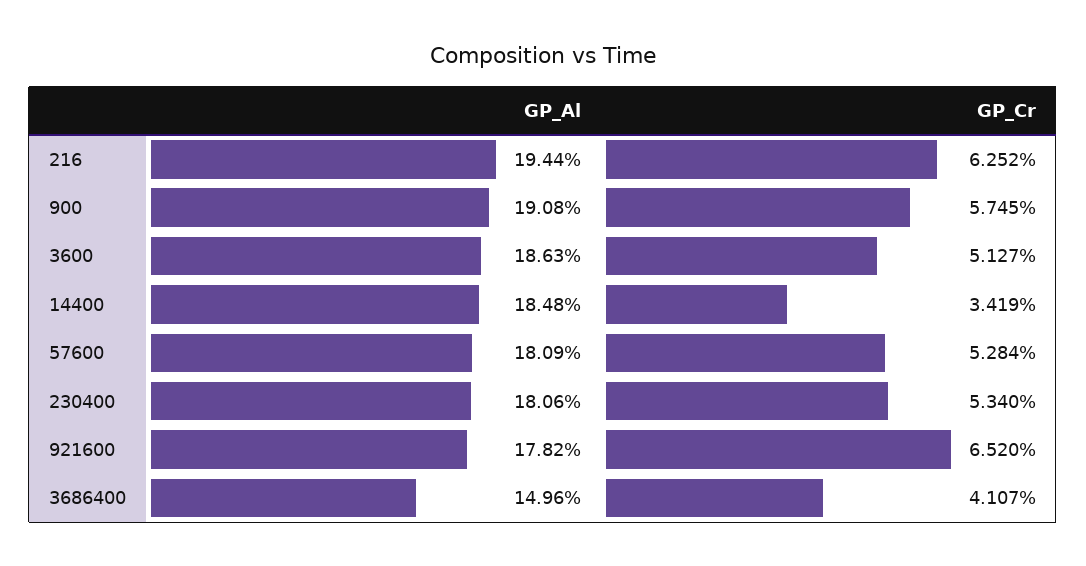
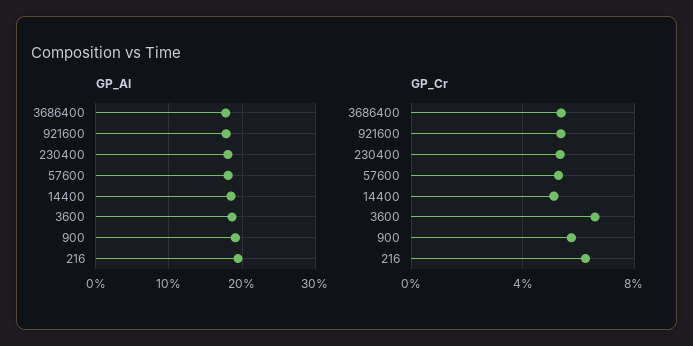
GP_Cr, 3600: 5.127 -> 6.5
GP_Cr, 14400: 3.419 -> 5
GP_Cr, 921600: 6.52 -> 5.5
GP_Al, 3686400: 14.96 -> 18
GP_Cr, 3686400: 4.107 -> 5.5

